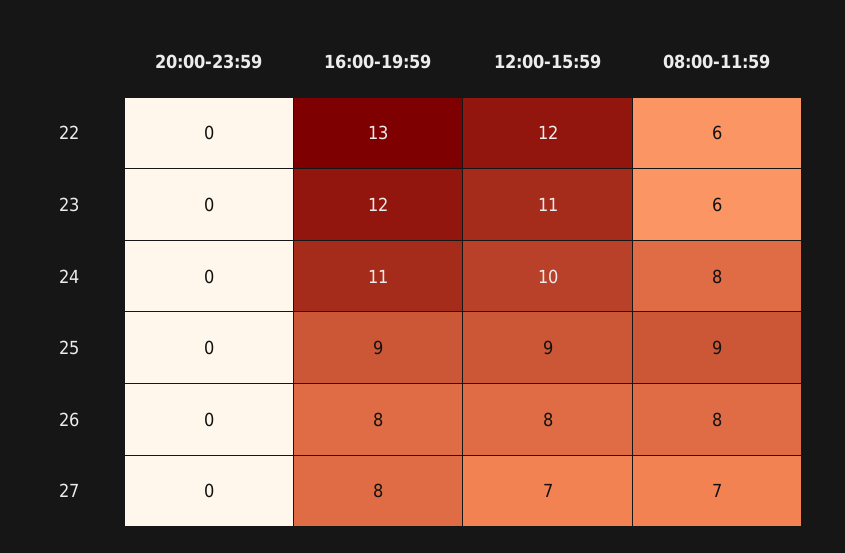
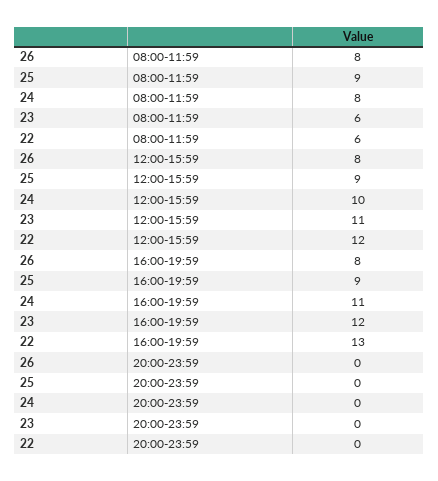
20:00-23:59, 27: 0 -> none
16:00-19:59, 27: 8 -> none
12:00-15:59, 27: 7 -> none
08:00-11:59, 27: 7 -> none

